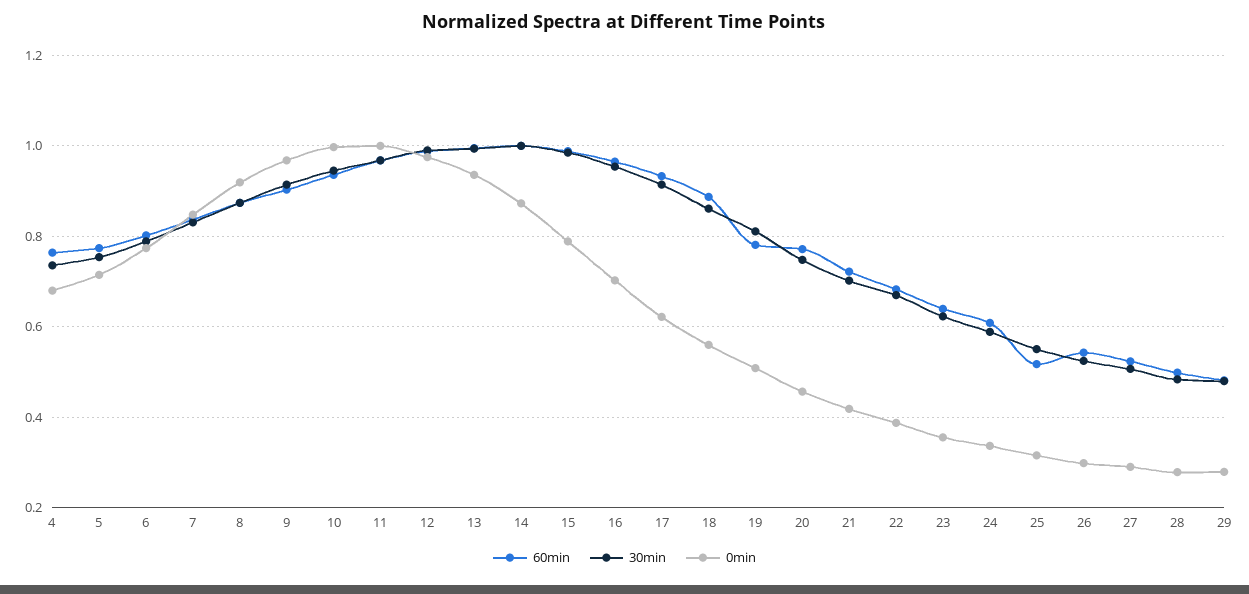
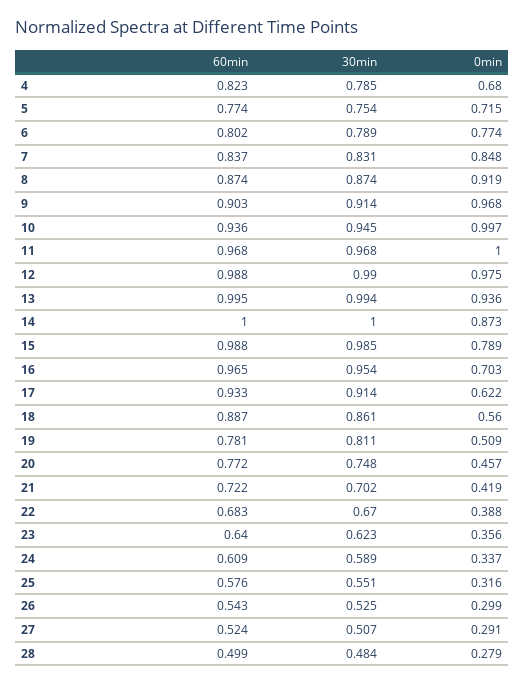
60min, 4: 0.76 -> 0.823
30min, 4: 0.74 -> 0.785
60min, 25: 0.52 -> 0.576
60min, 29: 0.48 -> none
30min, 29: 0.48 -> none
0min, 29: 0.28 -> none

